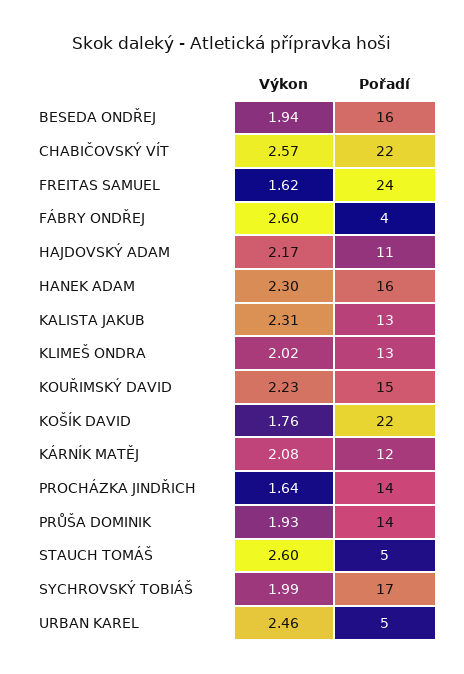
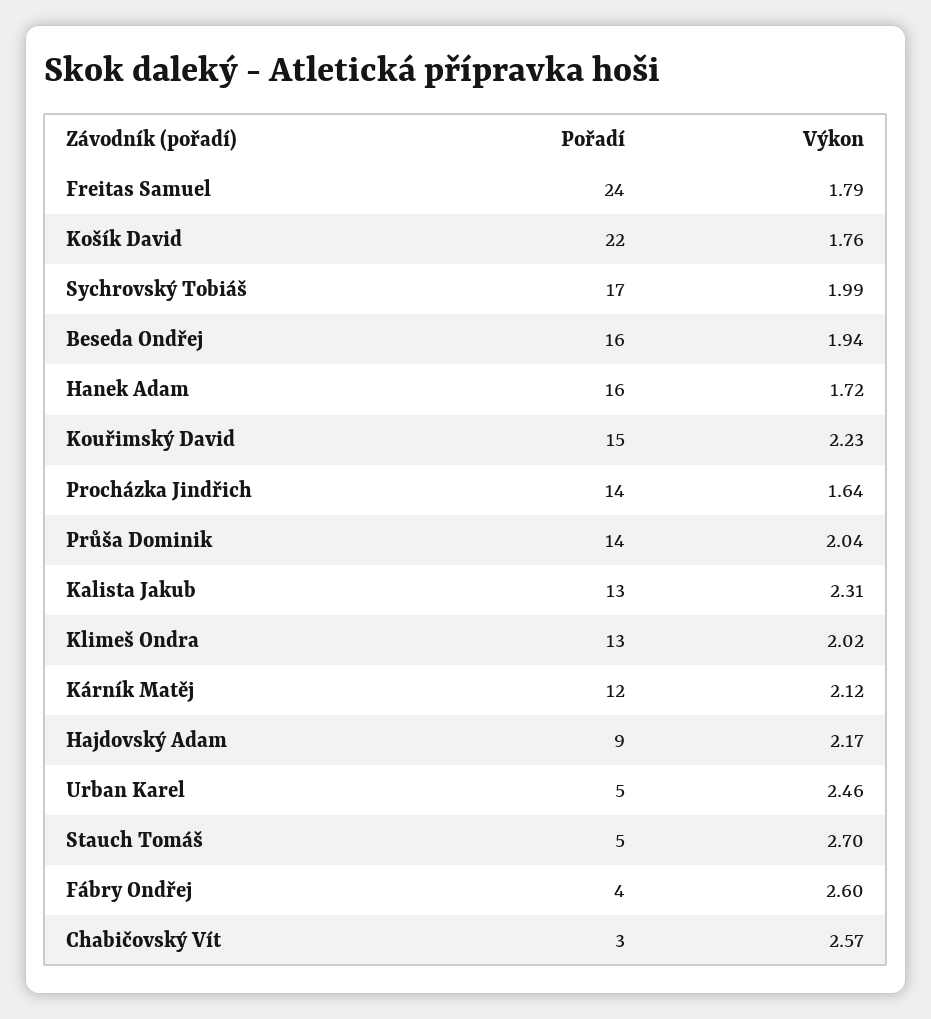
Pořadí, CHABIČOVSKÝ VÍT: 22 -> 3
Výkon, FREITAS SAMUEL: 1.62 -> 1.79
Pořadí, HAJDOVSKÝ ADAM: 11 -> 9
Výkon, HANEK ADAM: 2.3 -> 1.72
Výkon, KÁRNÍK MATĚJ: 2.08 -> 2.12
Výkon, PRŮŠA DOMINIK: 1.93 -> 2.04
Výkon, STAUCH TOMÁŠ: 2.6 -> 2.7

